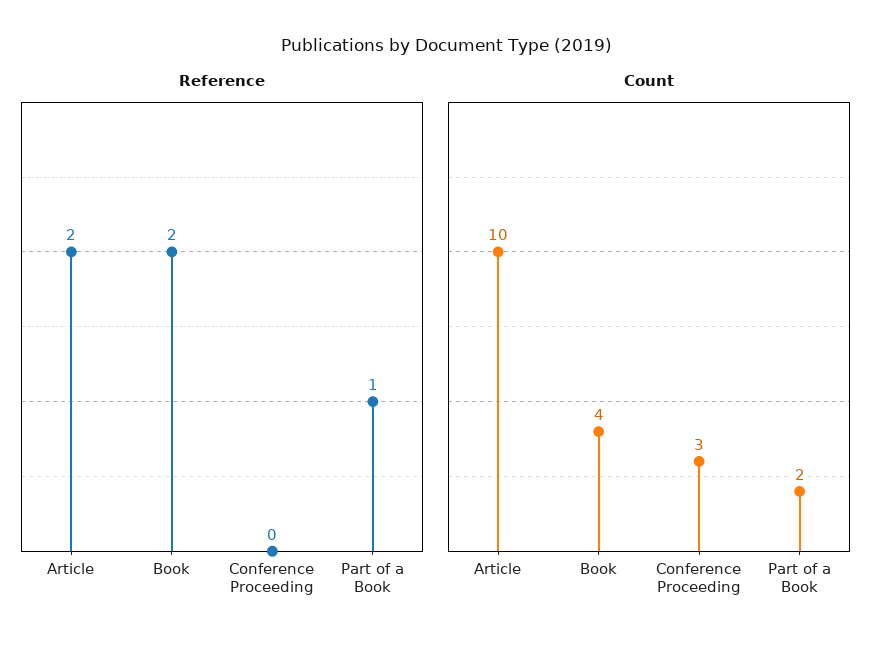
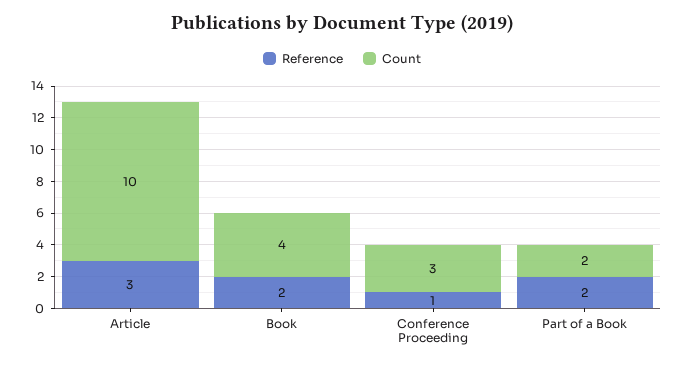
Reference, Article: 2 -> 3
Reference, Conference Proceeding: 0 -> 1
Reference, Part of a Book: 1 -> 2

